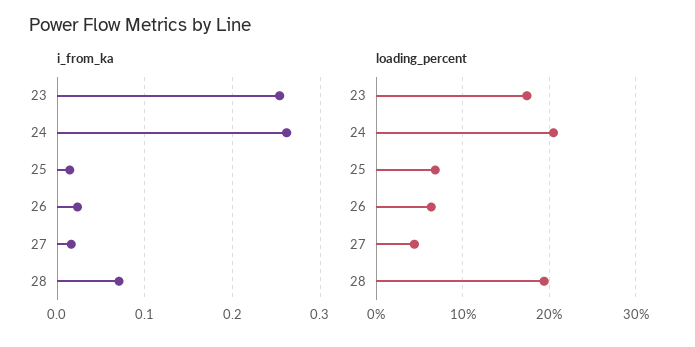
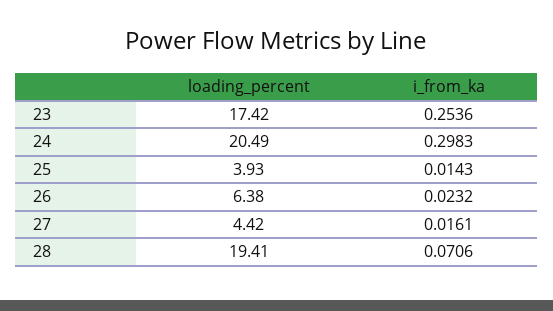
i_from_ka, 24: 0.26 -> 0.2983
loading_percent, 25: 7 -> 3.93

